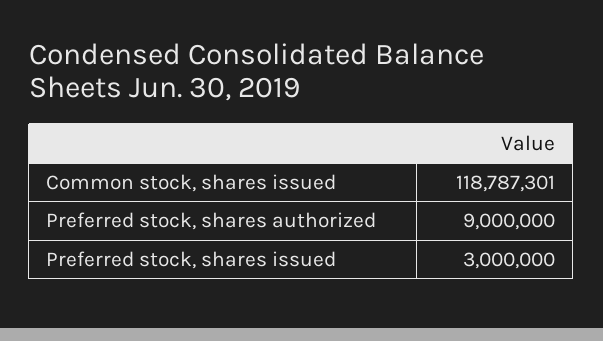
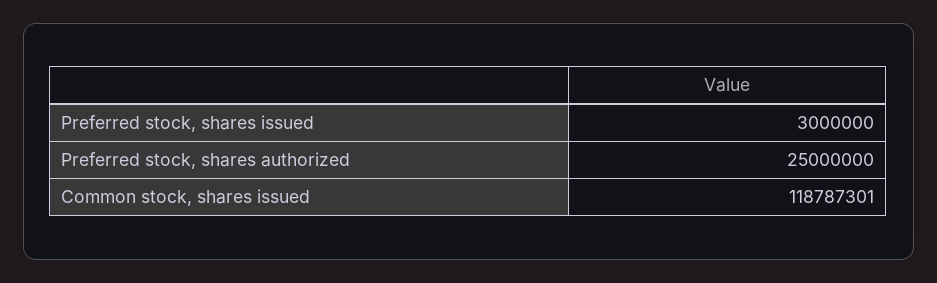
Preferred stock, shares authorized: 9000000 -> 25000000

